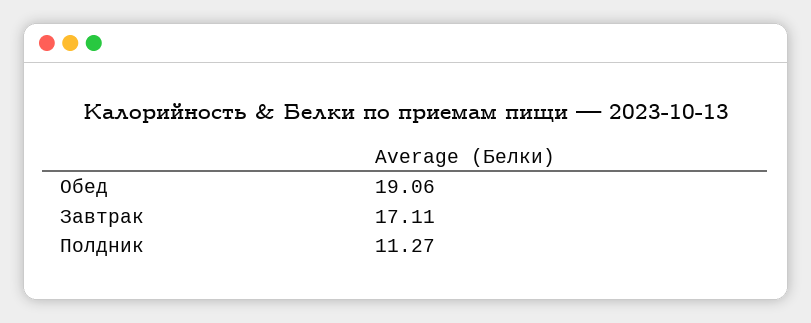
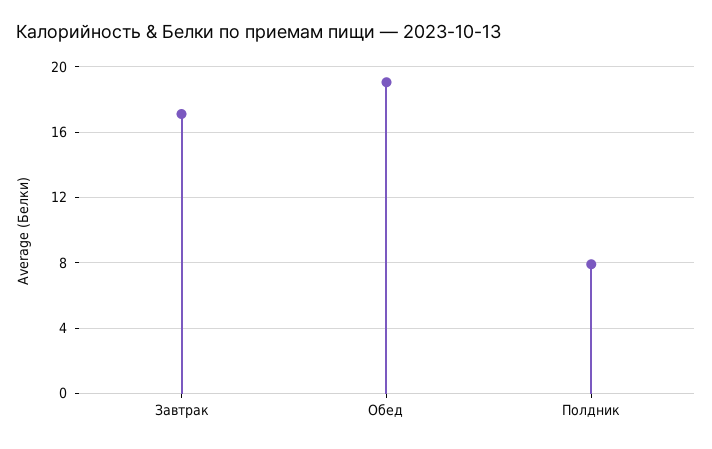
Полдник: 11.27 -> 8

